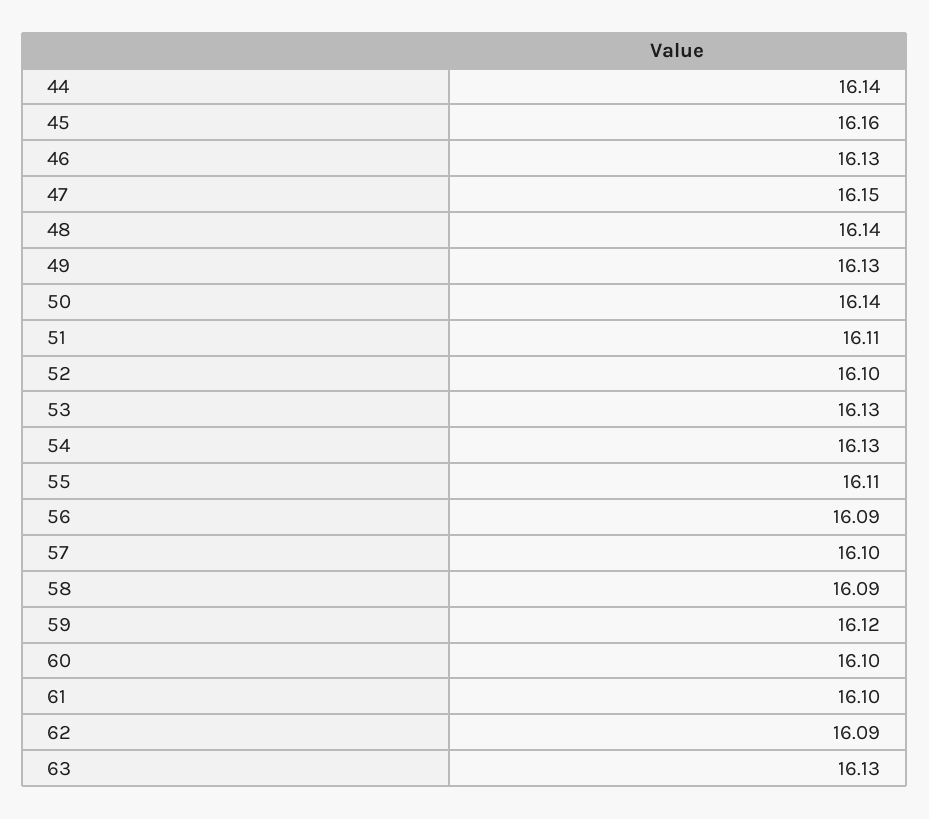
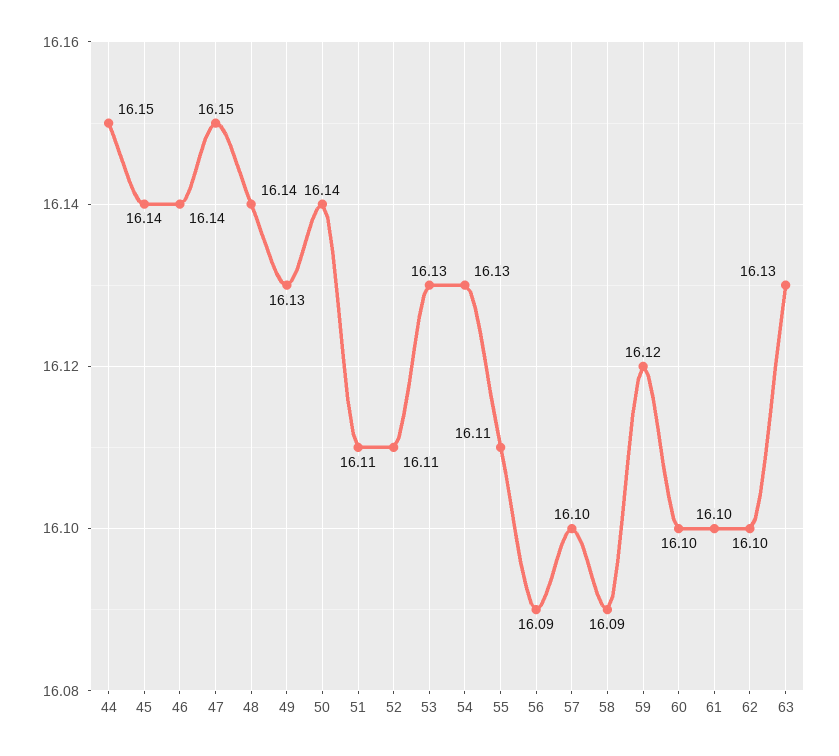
44: 16.14 -> 16.15
45: 16.16 -> 16.14
46: 16.13 -> 16.14
52: 16.1 -> 16.11
62: 16.09 -> 16.1

